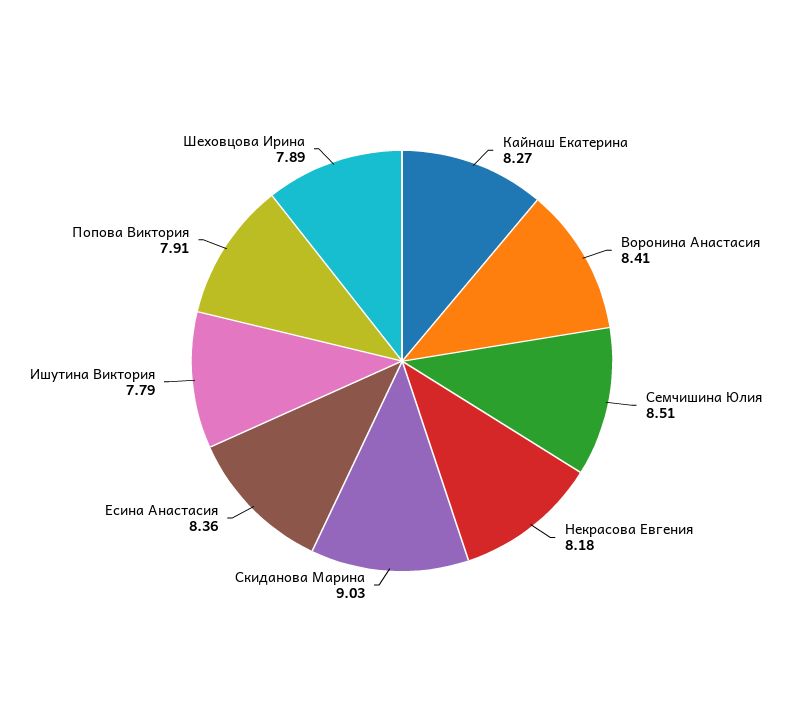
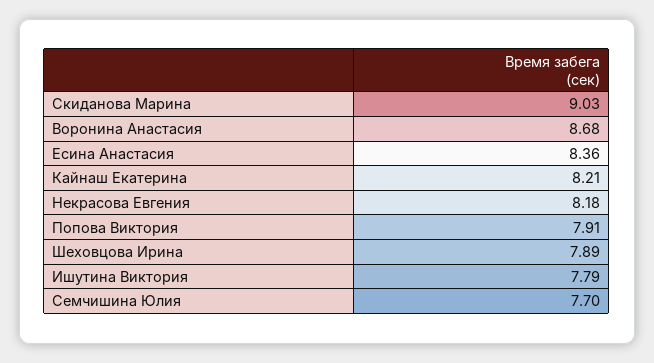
Кайнаш Екатерина: 8.27 -> 8.21
Воронина Анастасия: 8.41 -> 8.68
Семчишина Юлия: 8.51 -> 7.7

